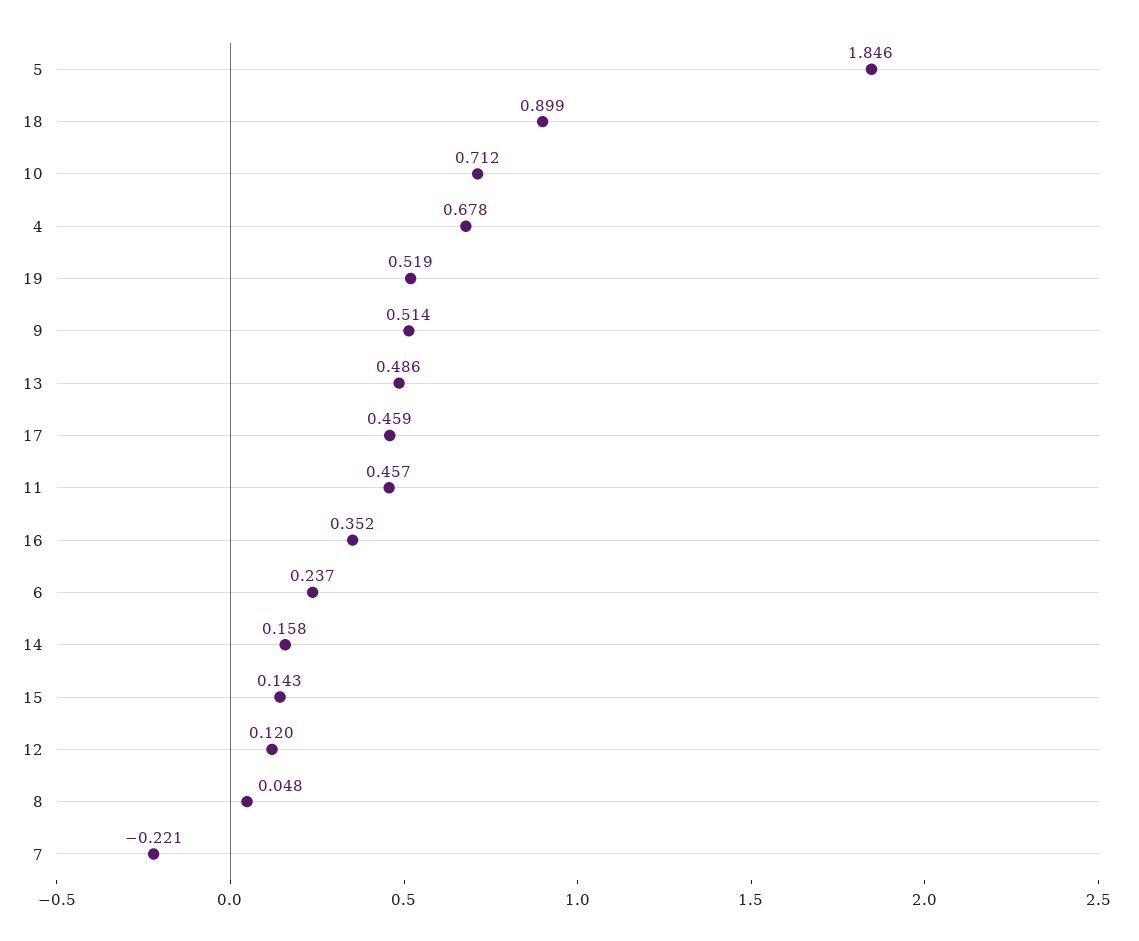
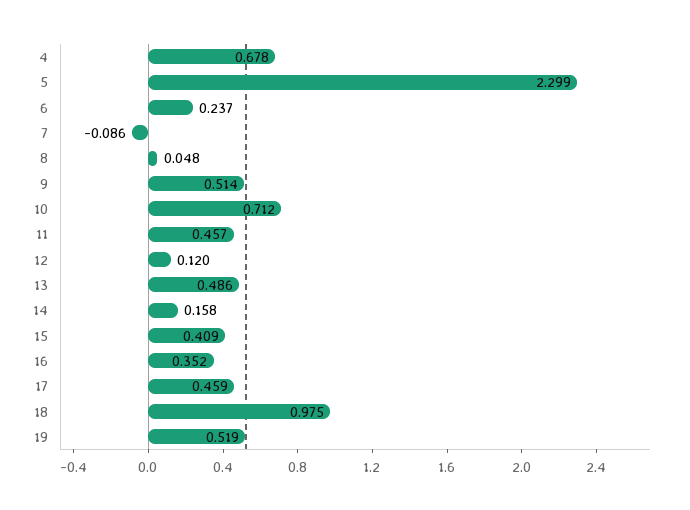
5: 1.846 -> 2.299
18: 0.899 -> 0.975
15: 0.143 -> 0.409
7: -0.221 -> -0.086

